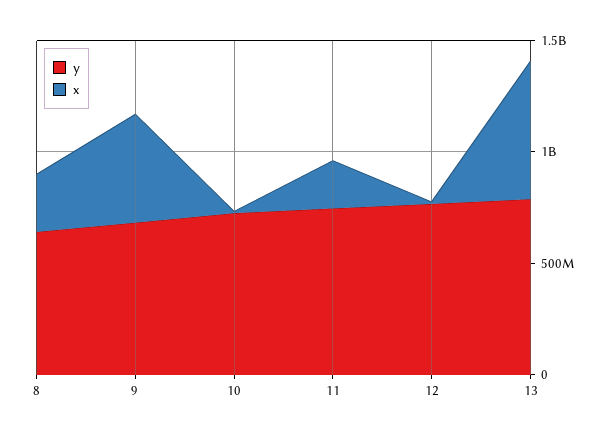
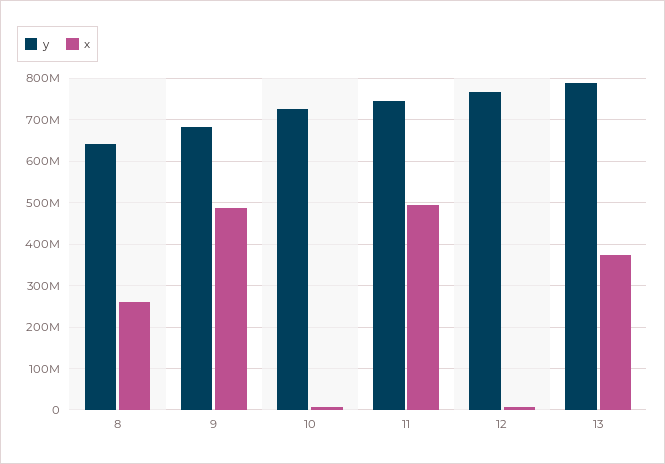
x, 11: 200000000 -> 500000000
x, 13: 600000000 -> 380000000

